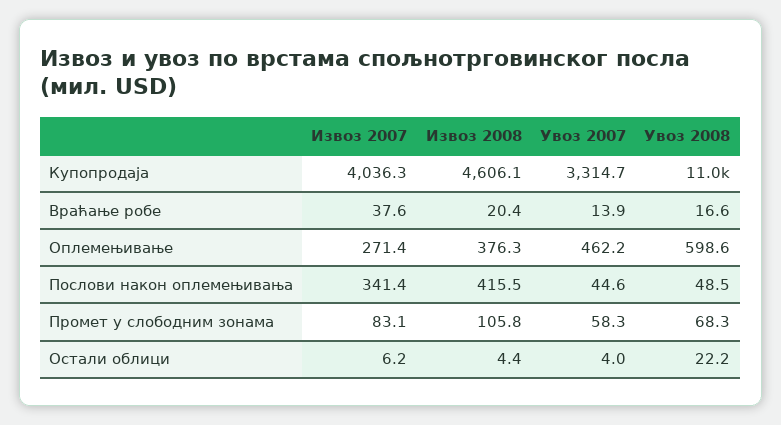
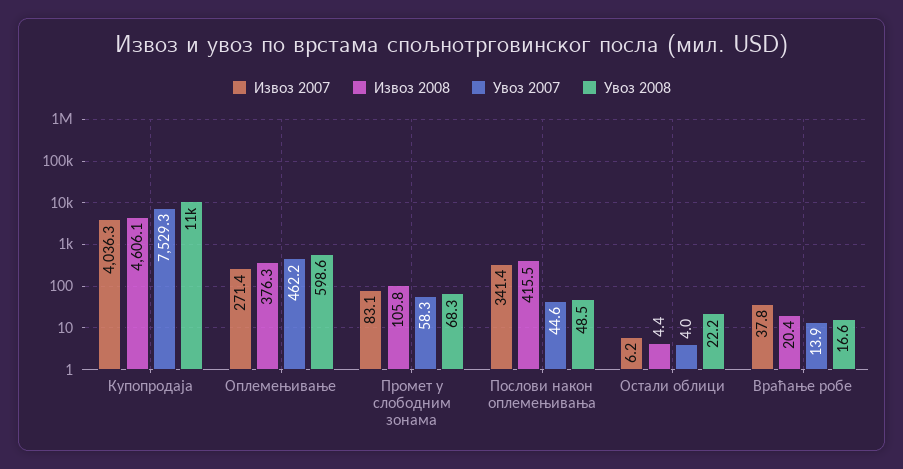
Увоз 2007, Купопродаја: 3314.7 -> 7529.3
Извоз 2007, Враћање робе: 37.6 -> 37.8

